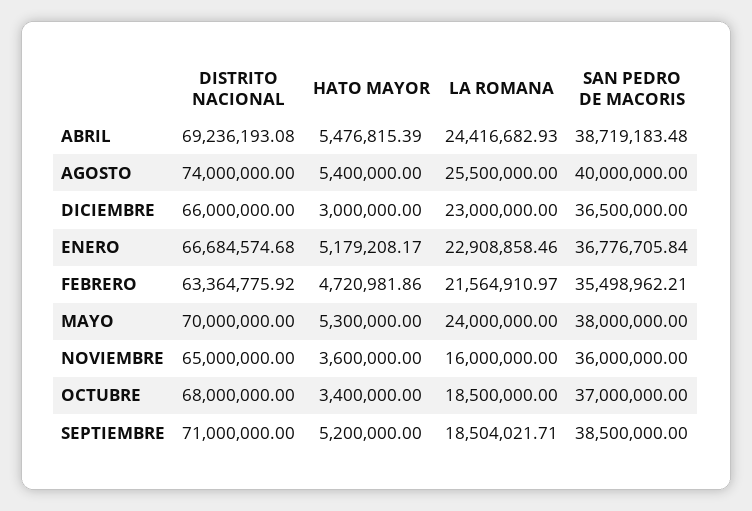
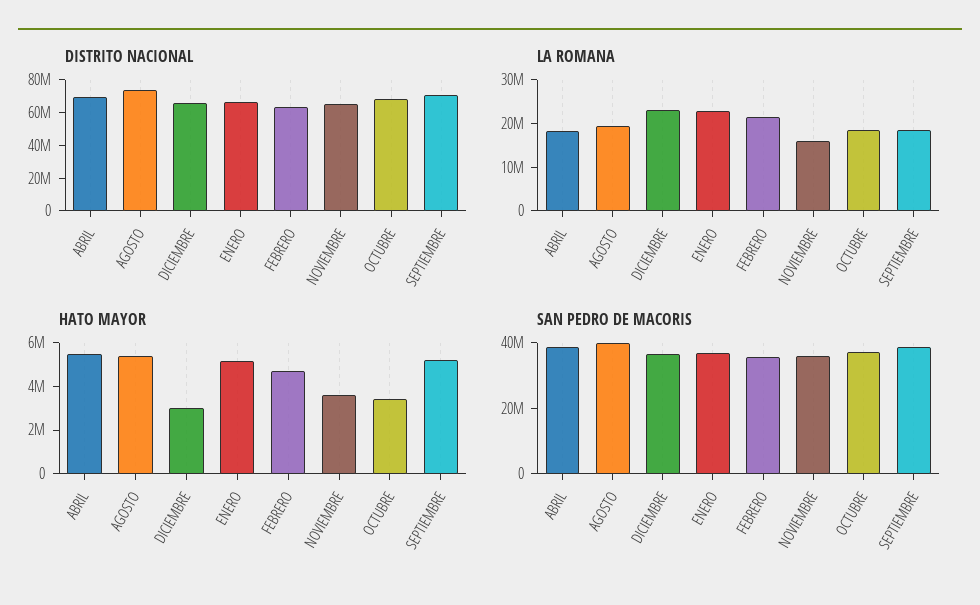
LA ROMANA, ABRIL: 24416682.93 -> 18000000
LA ROMANA, AGOSTO: 25500000 -> 20000000
DISTRITO NACIONAL, MAYO: 70000000 -> none
HATO MAYOR, MAYO: 5300000 -> none
LA ROMANA, MAYO: 24000000 -> none
SAN PEDRO DE MACORIS, MAYO: 38000000 -> none

